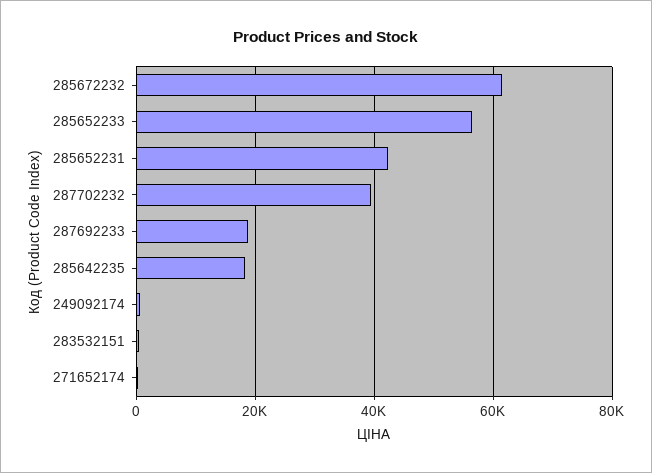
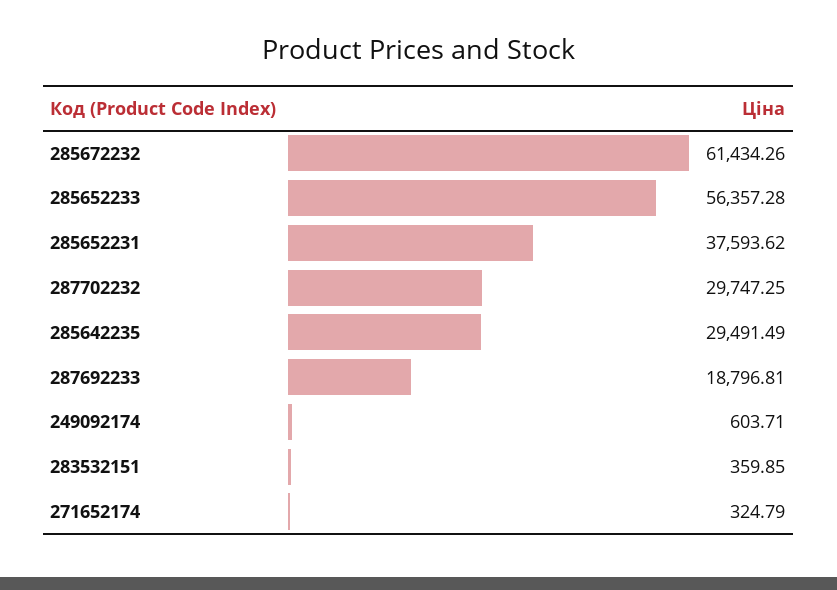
285652231: 42000 -> 37593.62
287702232: 40000 -> 29747.25
285642235: 18000 -> 29491.49

